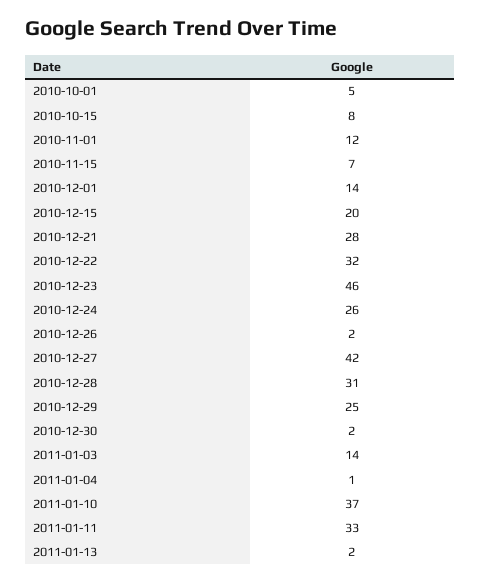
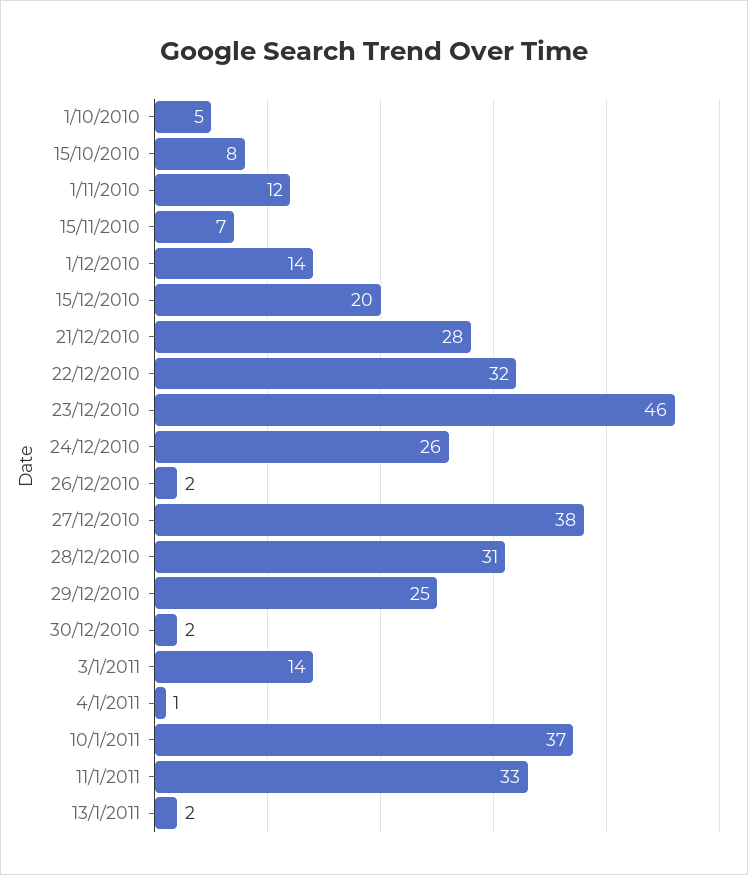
2010-12-27: 42 -> 38

